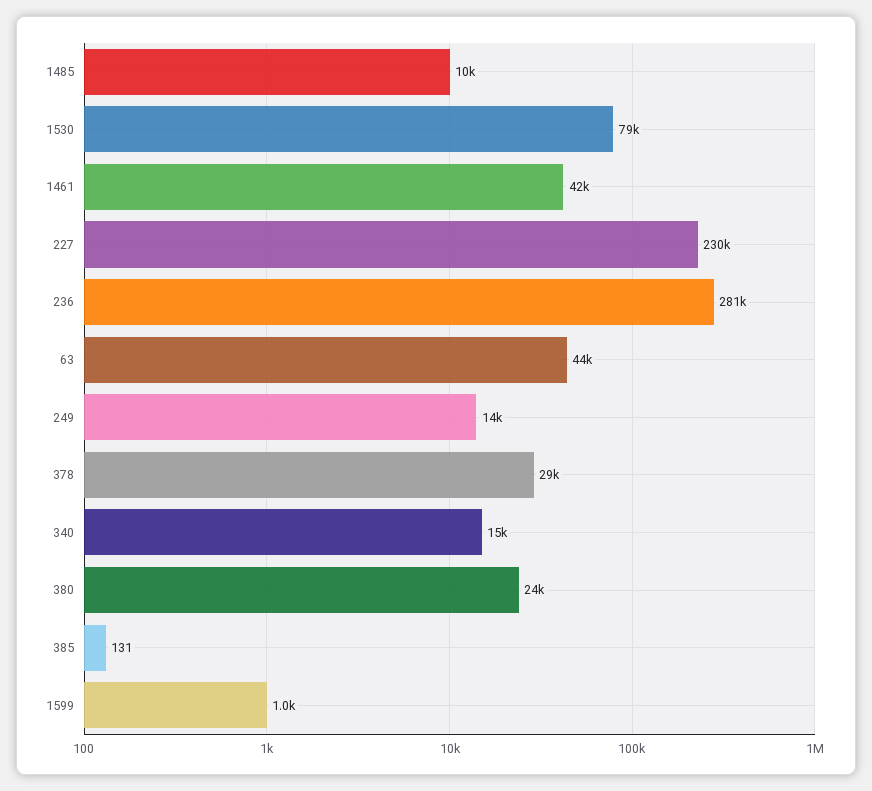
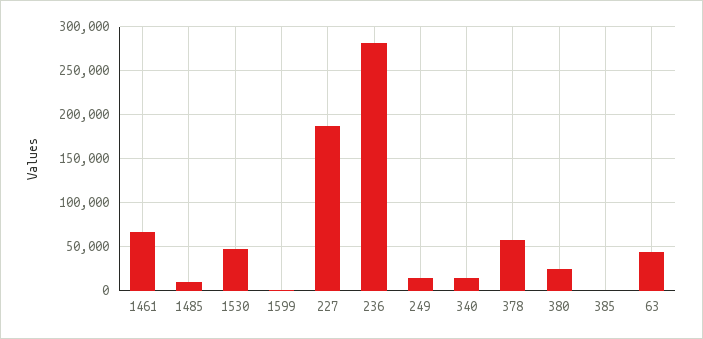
1530: 79000 -> 50000
1461: 42000 -> 70000
227: 230000 -> 190000
378: 29000 -> 60000

